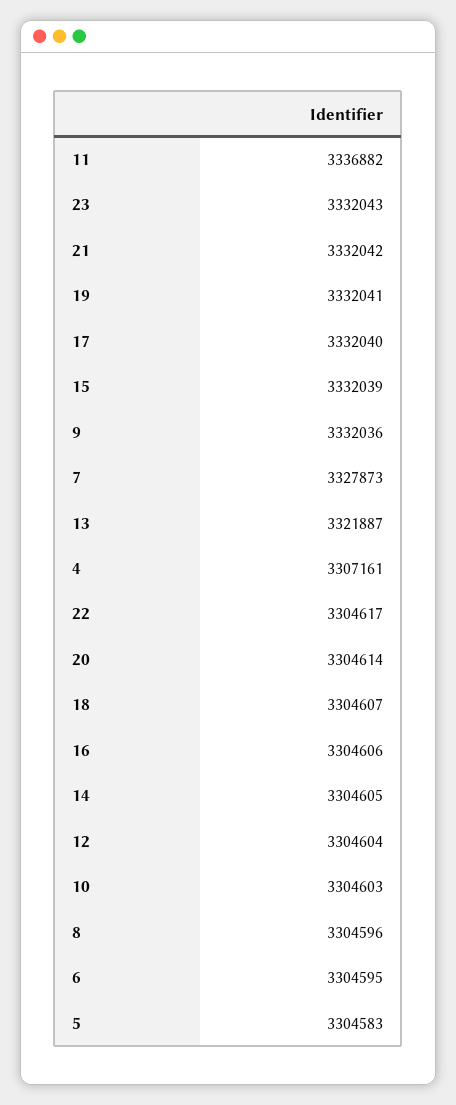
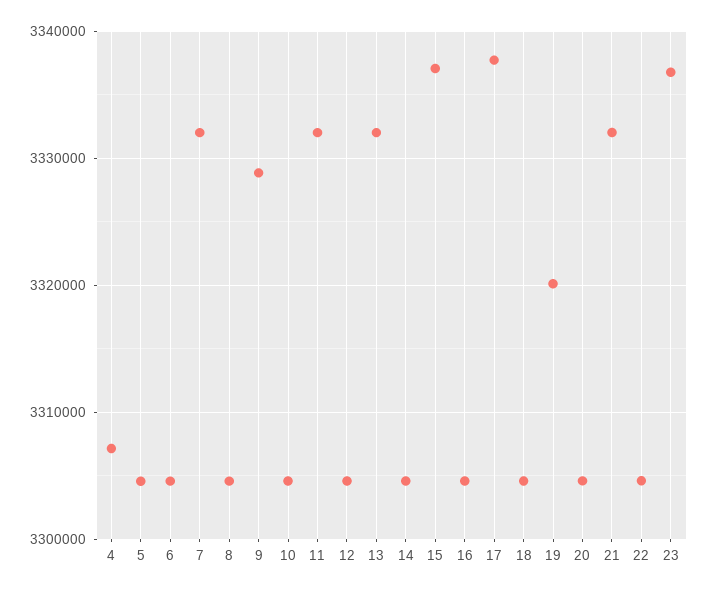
11: 3336882 -> 3332000
23: 3332043 -> 3337000
19: 3332041 -> 3320000
17: 3332040 -> 3338000
15: 3332039 -> 3337000
9: 3332036 -> 3329000
7: 3327873 -> 3332000
13: 3321887 -> 3332000

